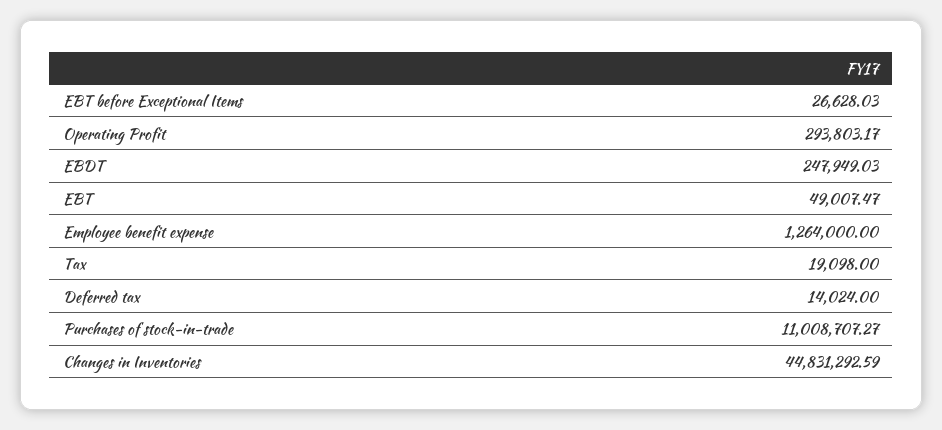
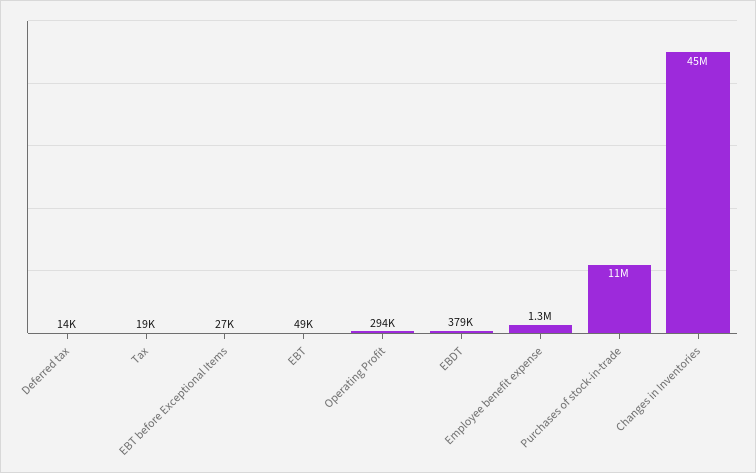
EBDT: 247949.03 -> 379000

